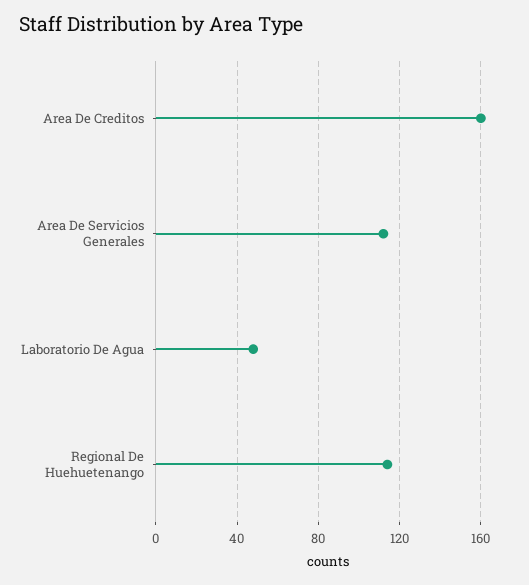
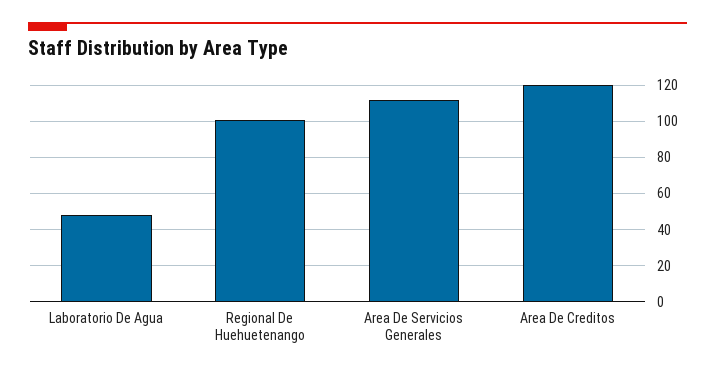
Area De Creditos: 160 -> 120
Regional De Huehuetenango: 115 -> 100

